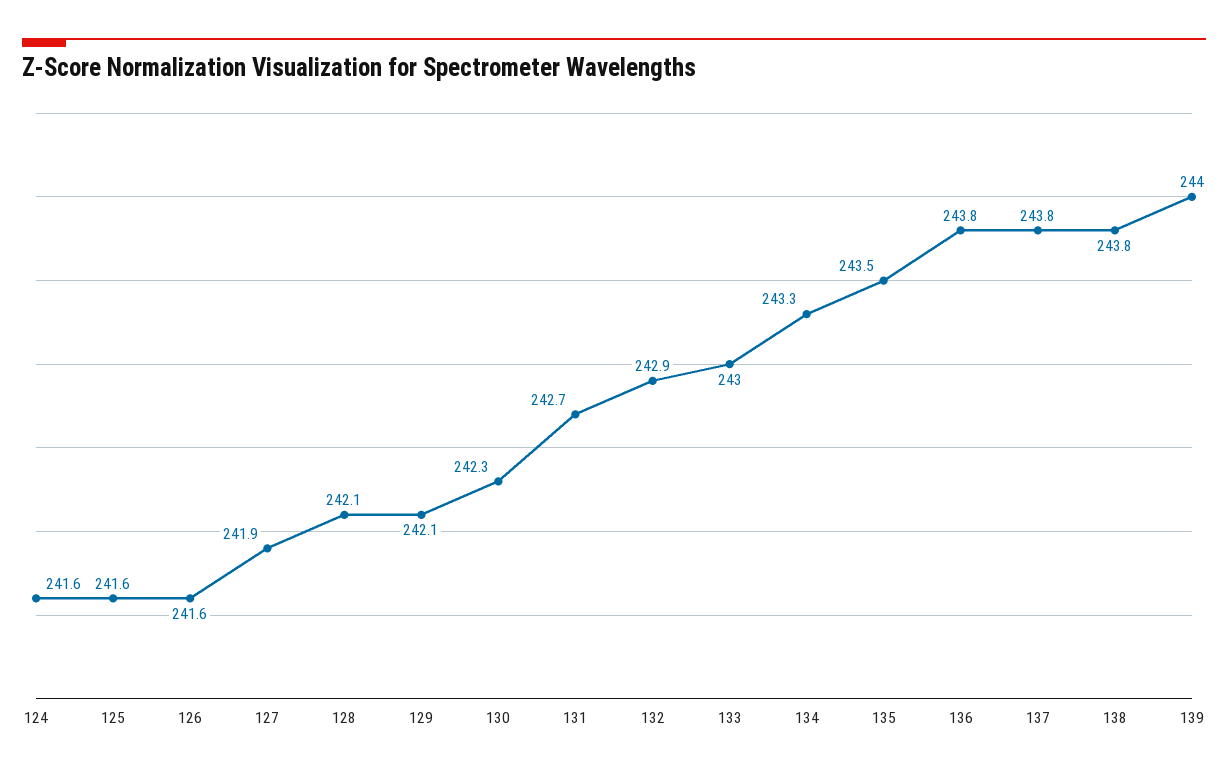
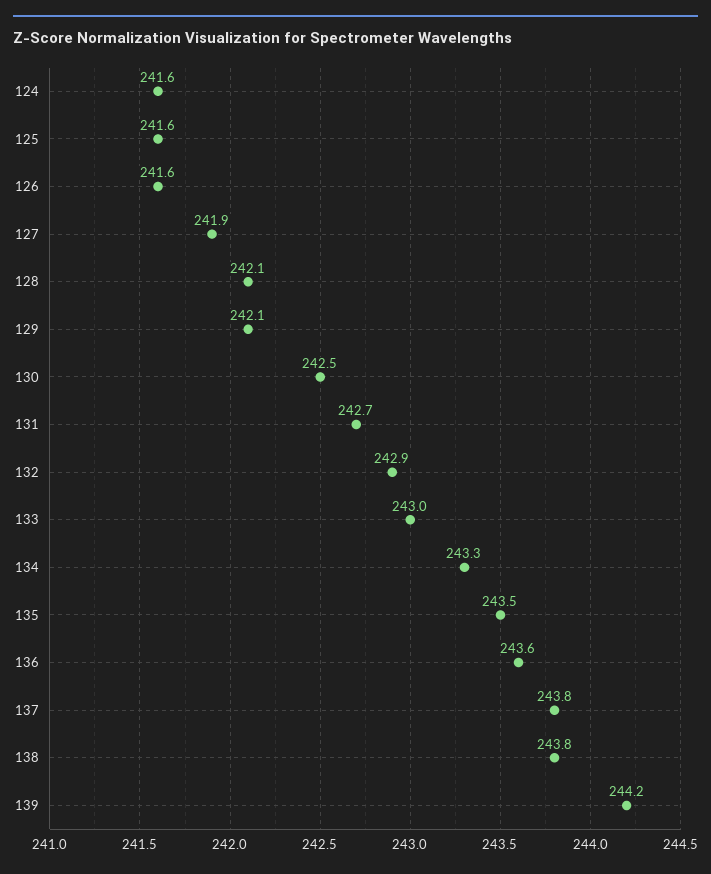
130: 242.3 -> 242.5
136: 243.8 -> 243.6
139: 244 -> 244.2

